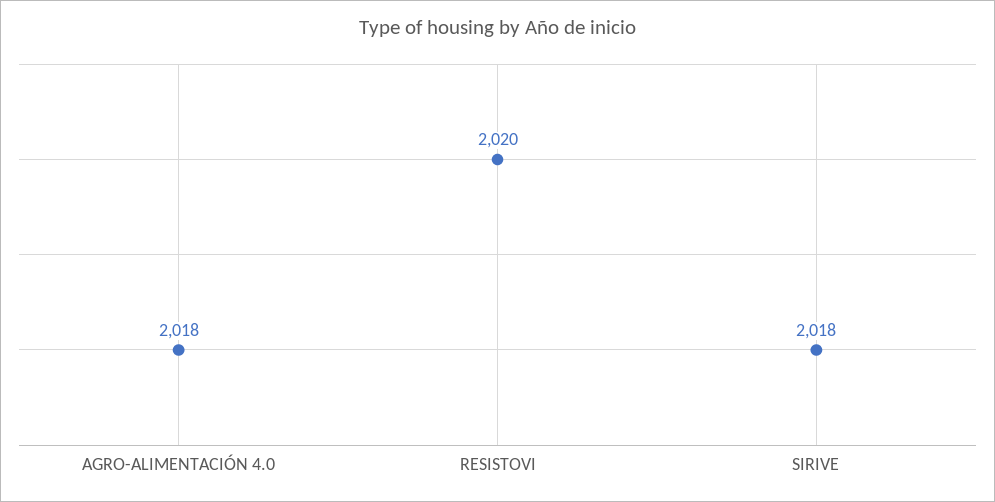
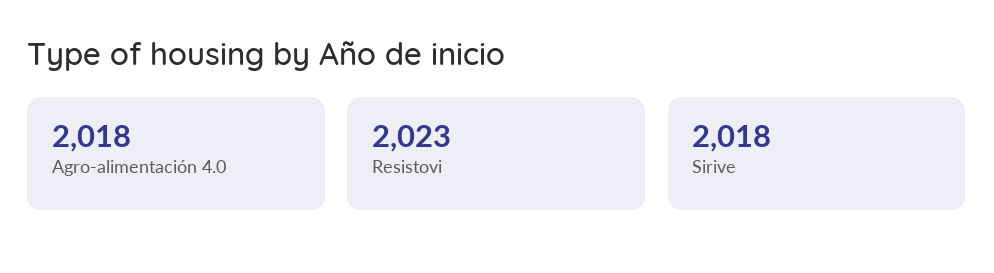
RESISTOVI: 2020 -> 2023

